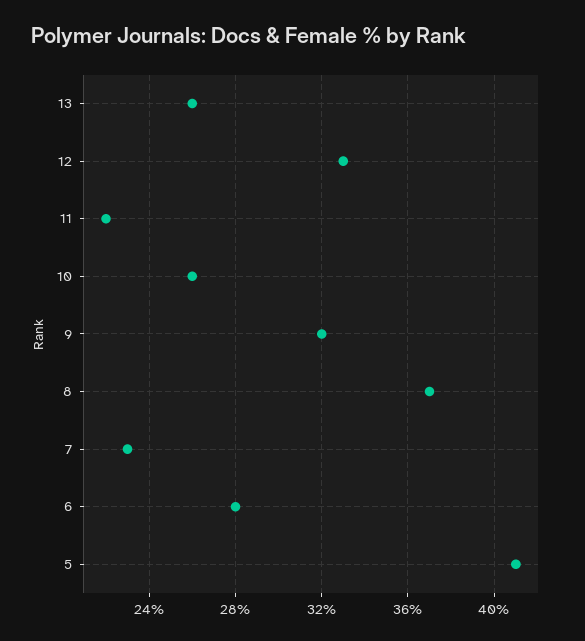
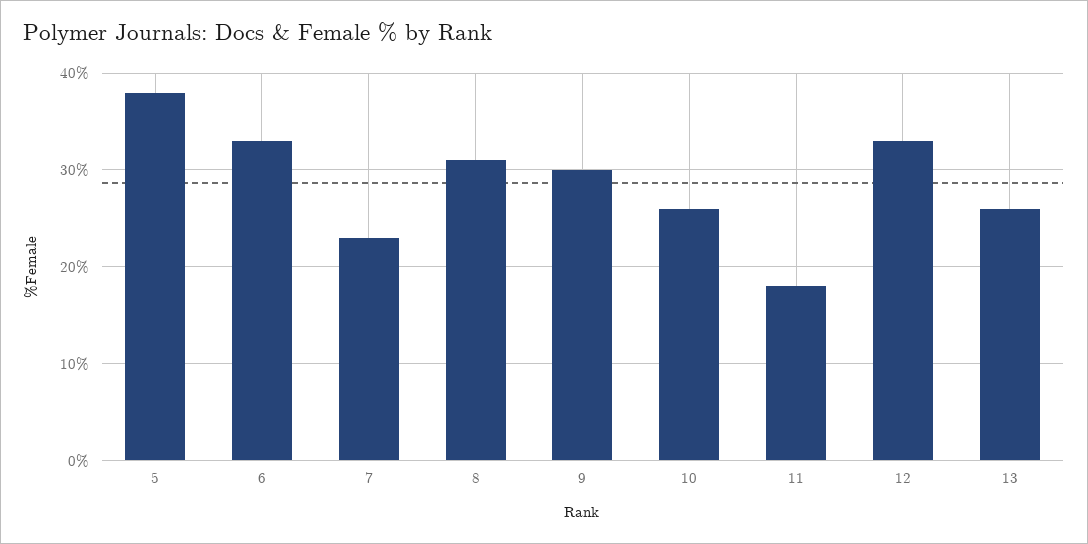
11: 22 -> 18
9: 32 -> 30
8: 37 -> 31
6: 28 -> 33
5: 41 -> 38

